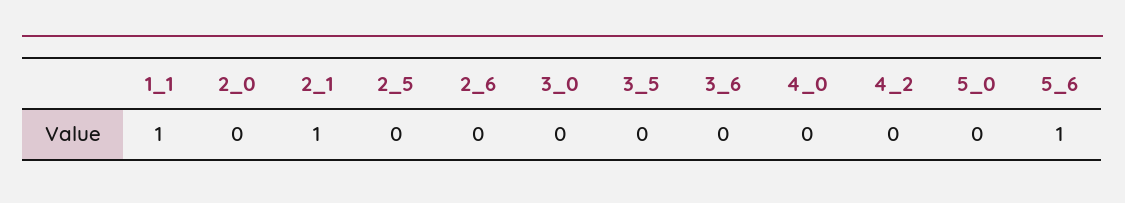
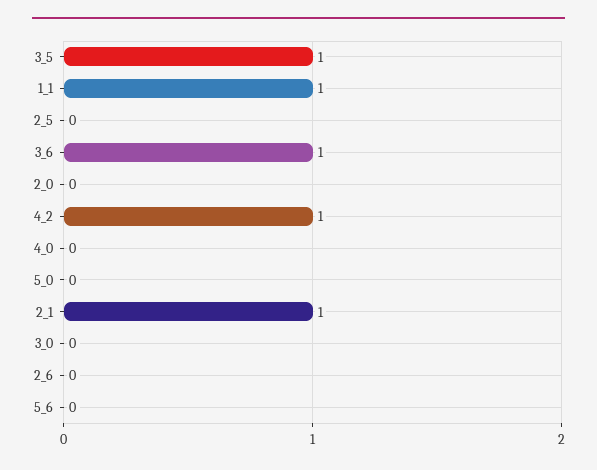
3_5: 0 -> 1
3_6: 0 -> 1
4_2: 0 -> 1
5_6: 1 -> 0

